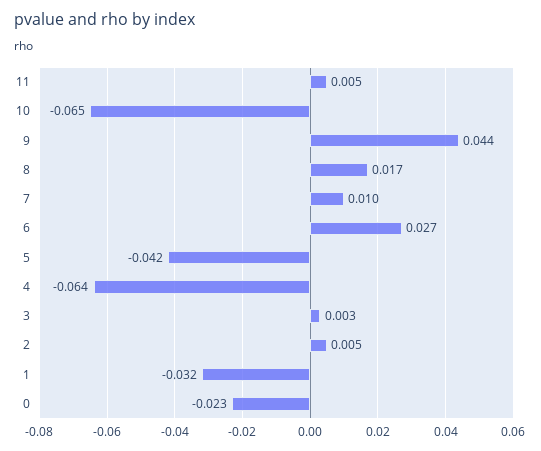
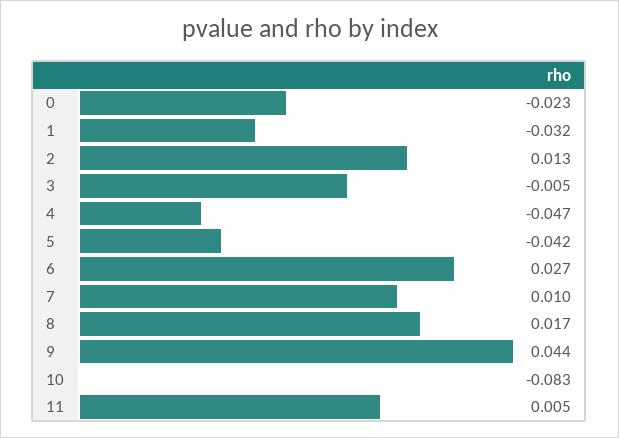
10: -0.065 -> -0.083
4: -0.064 -> -0.047
3: 0.003 -> -0.005
2: 0.005 -> 0.013

